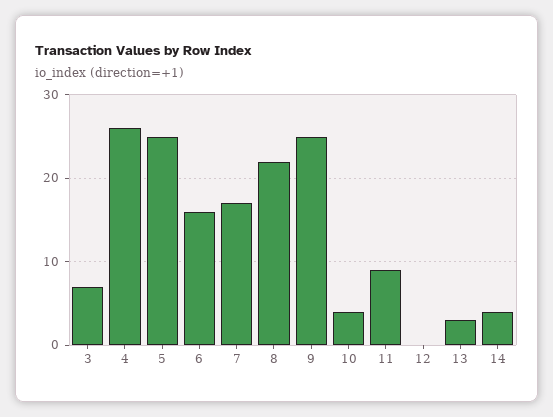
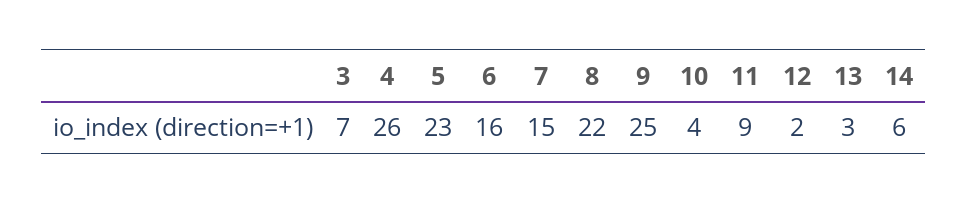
5: 25 -> 23
7: 17 -> 15
12: 0 -> 2
14: 4 -> 6

